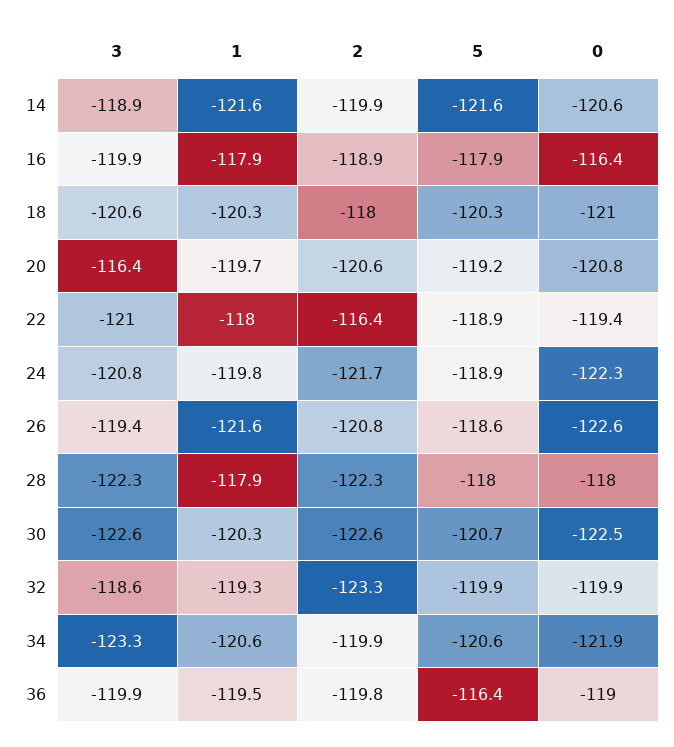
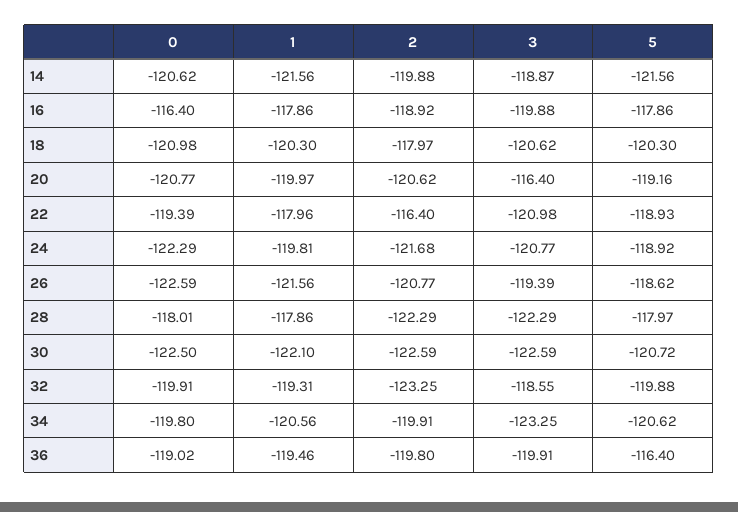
1, 20: -119.7 -> -119.97
1, 30: -120.3 -> -122.1
0, 34: -121.9 -> -119.8

